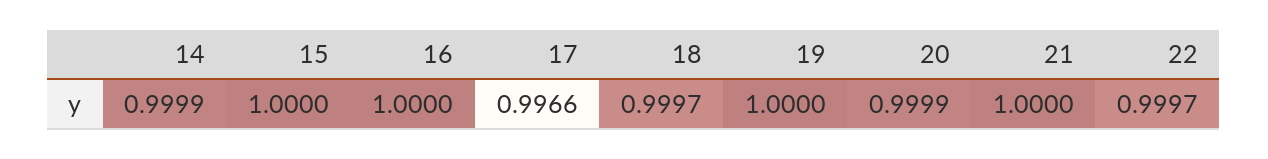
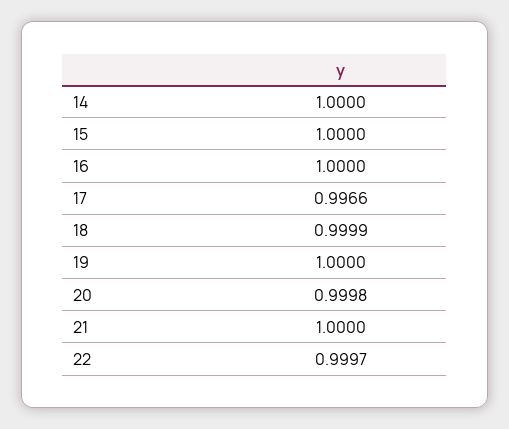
14: 0.9999 -> 1
18: 0.9997 -> 0.9999
20: 0.9999 -> 0.9998

